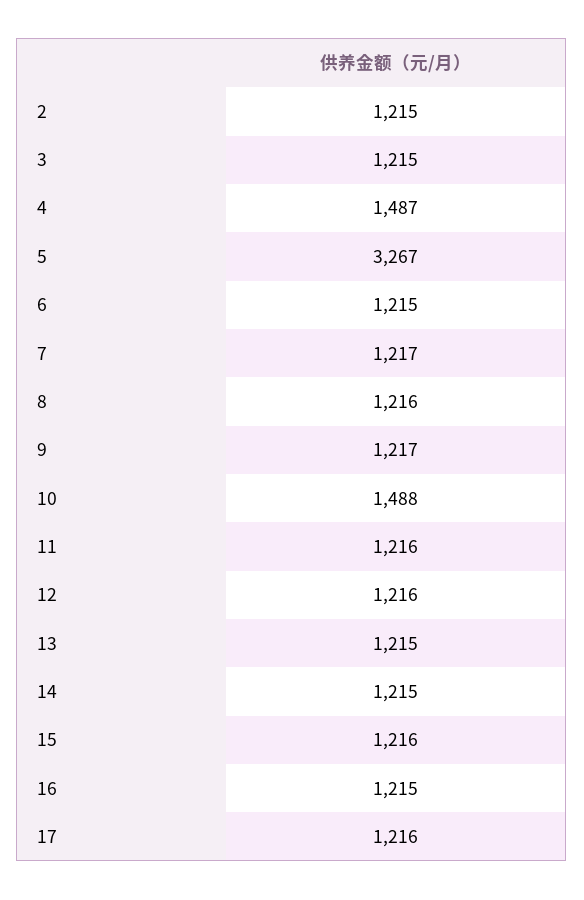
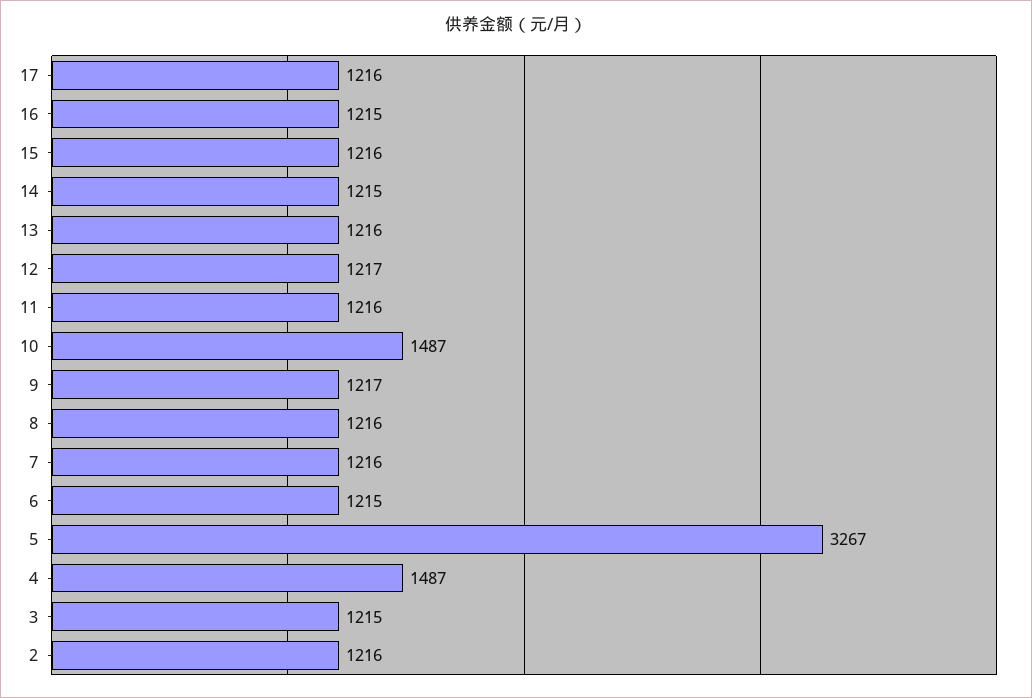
2: 1215 -> 1216
7: 1217 -> 1216
10: 1488 -> 1487
12: 1216 -> 1217
13: 1215 -> 1216

